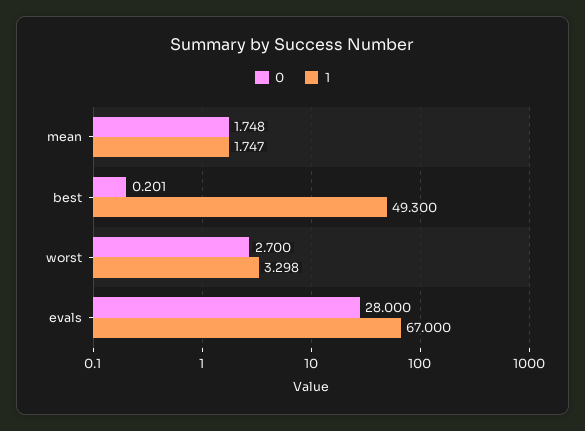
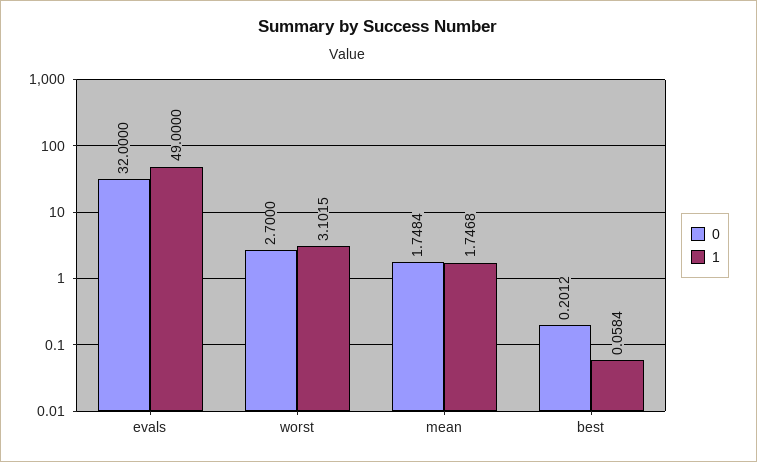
1, best: 49.3 -> 0.0584
1, worst: 3.298 -> 3.1015
0, evals: 28 -> 32
1, evals: 67 -> 49

